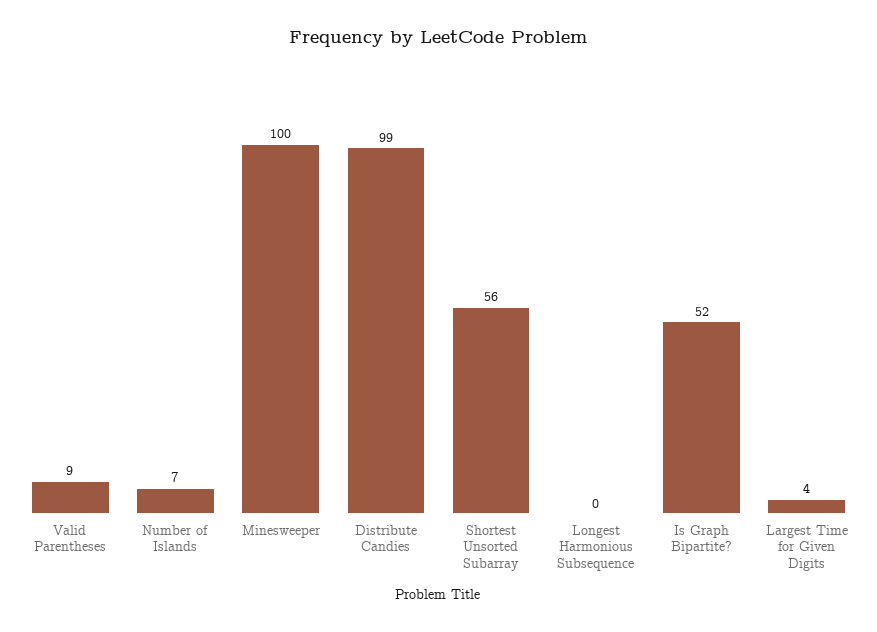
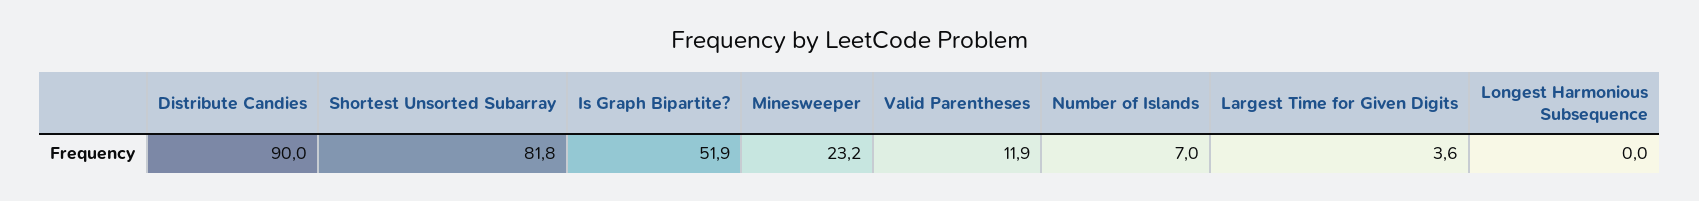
Valid Parentheses: 9 -> 11.9
Minesweeper: 100 -> 23.2
Distribute Candies: 99 -> 90
Shortest Unsorted Subarray: 56 -> 81.8

